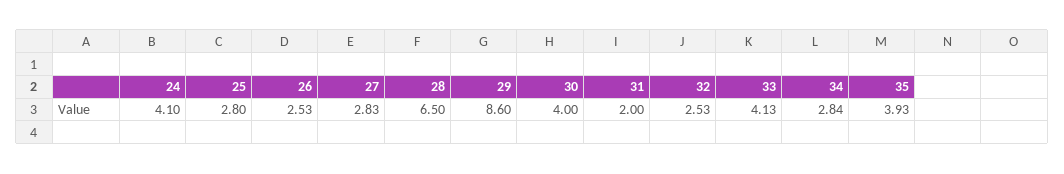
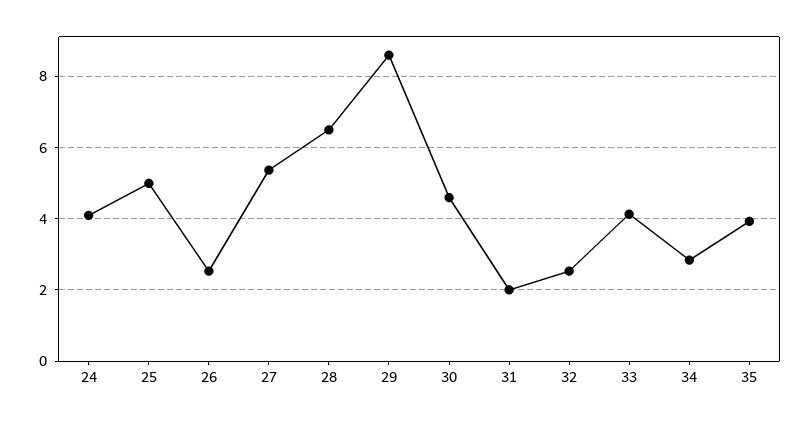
25: 2.8 -> 5
27: 2.83 -> 5.4
30: 4 -> 4.6

